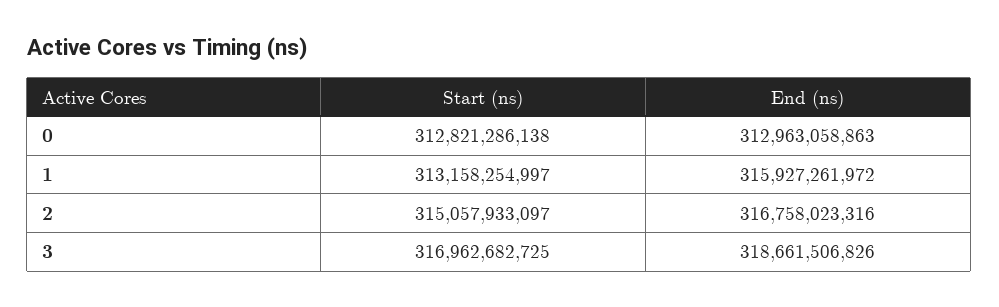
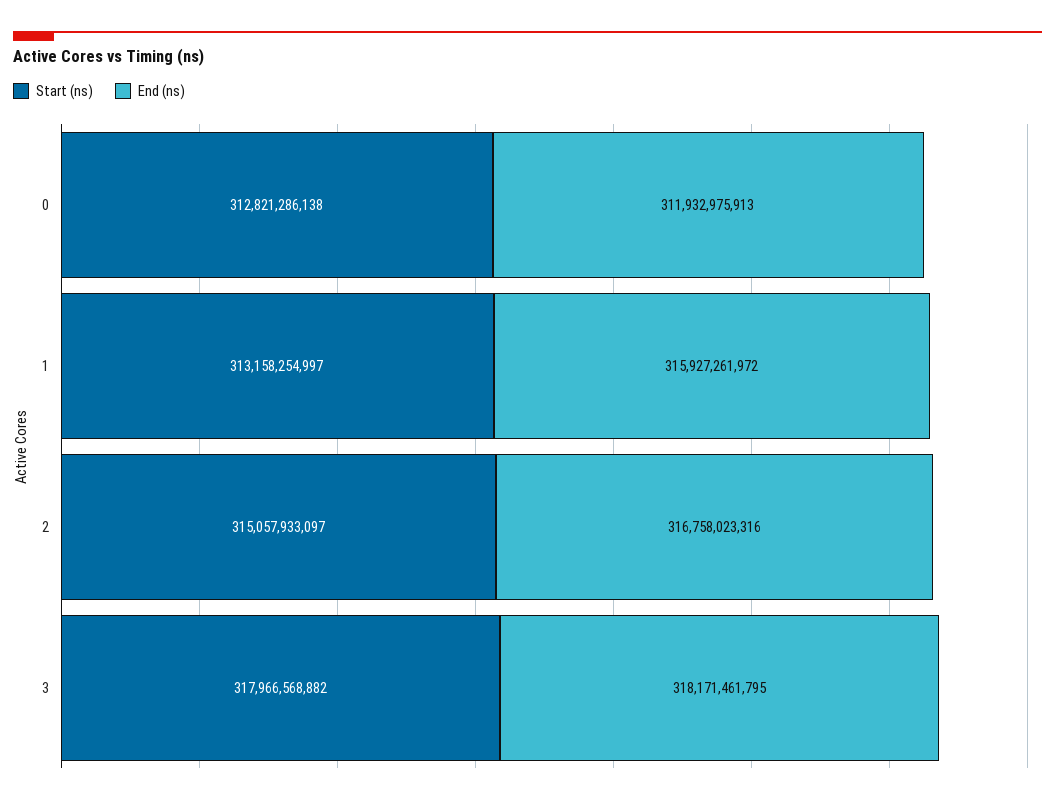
End (ns), 0: 312963058863 -> 311932975913
Start (ns), 3: 316962682725 -> 317966568882
End (ns), 3: 318661506826 -> 318171461795

